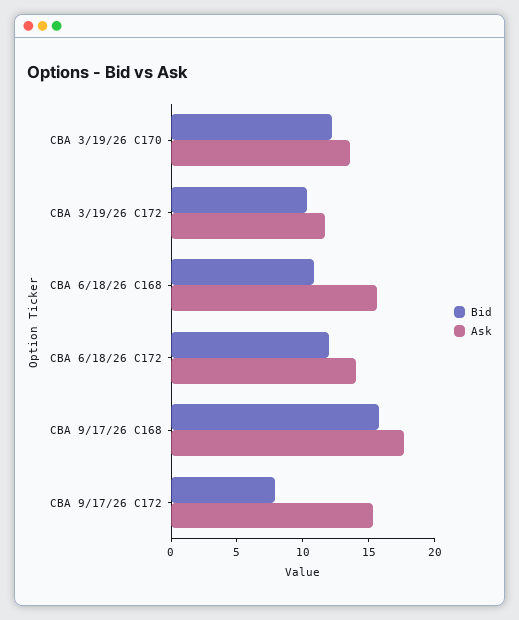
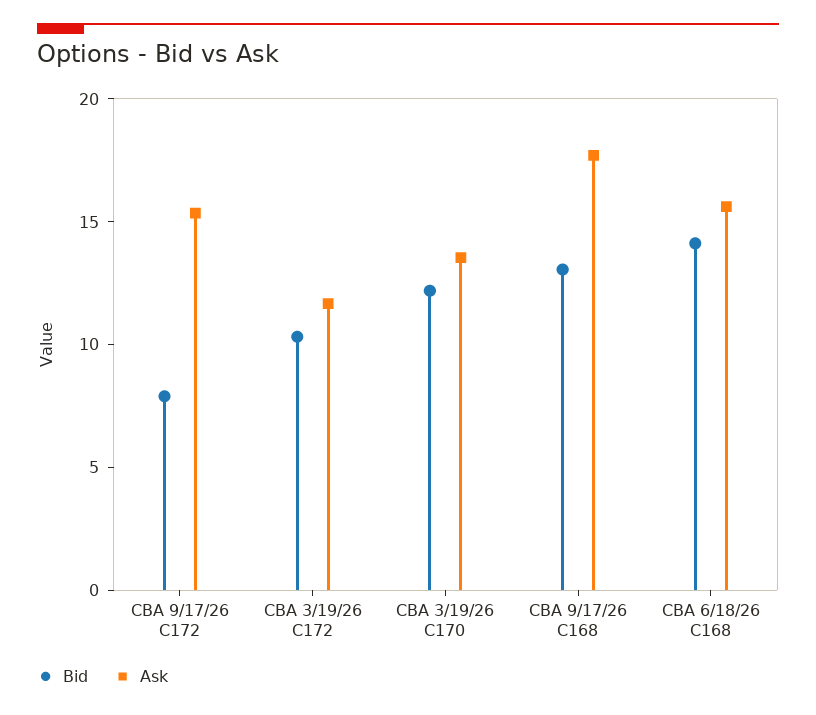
Bid, CBA 6/18/26 C168: 11 -> 14
Bid, CBA 6/18/26 C172: 12 -> none
Ask, CBA 6/18/26 C172: 14 -> none
Bid, CBA 9/17/26 C168: 16 -> 13

